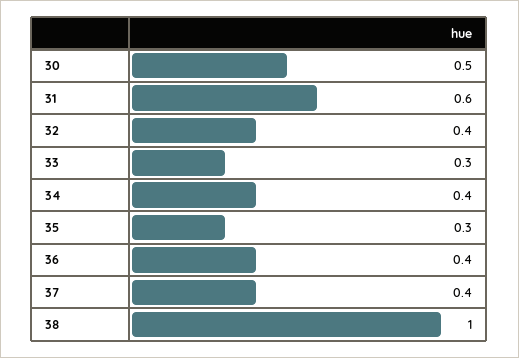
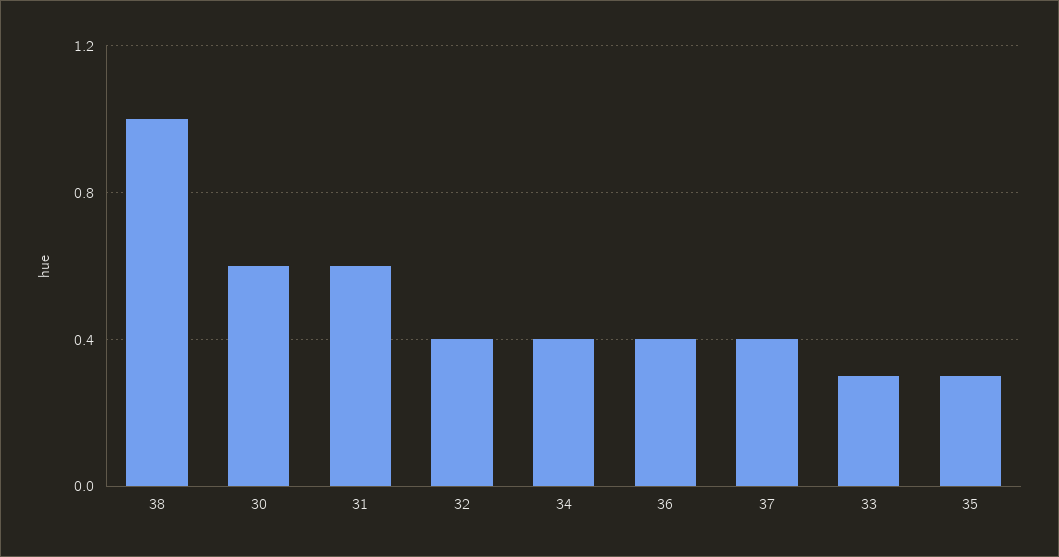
30: 0.5 -> 0.6

